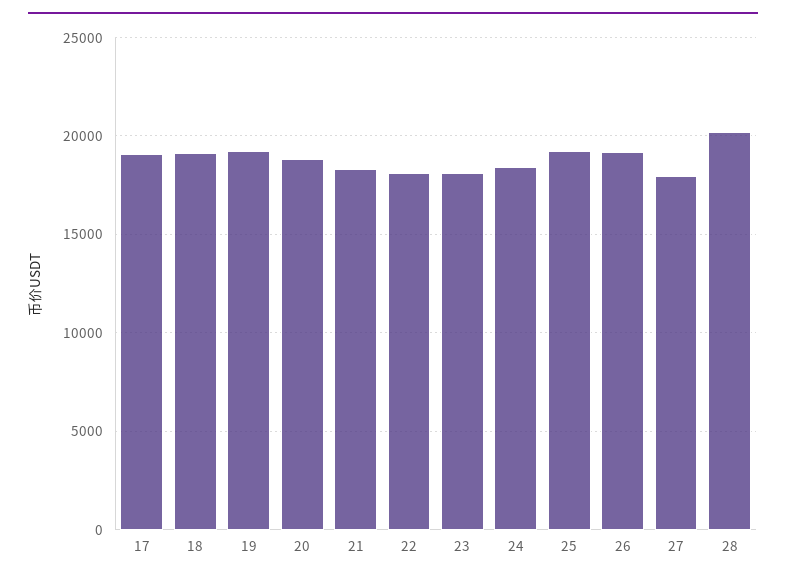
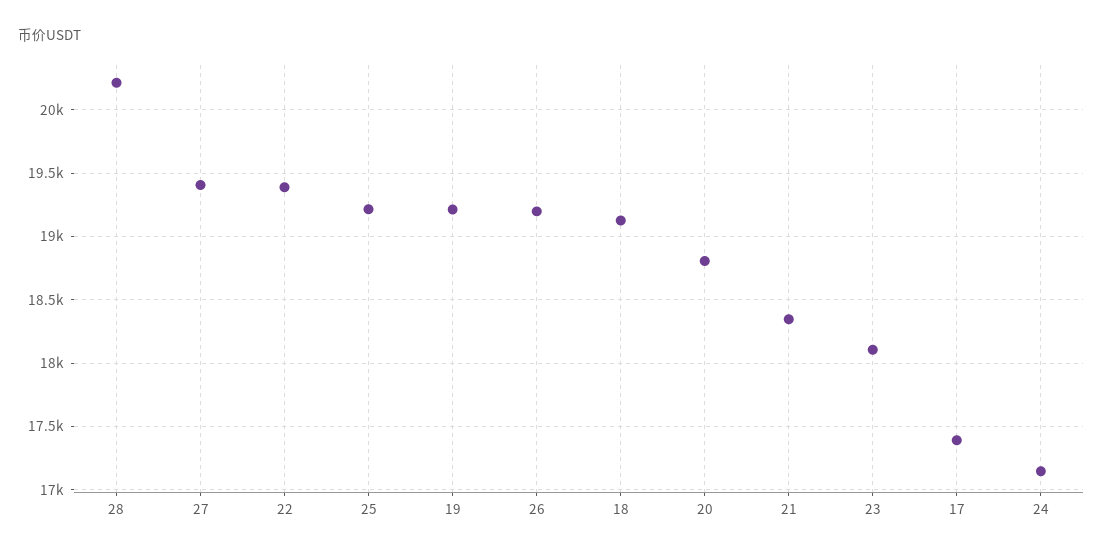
17: 19000 -> 17400
22: 18000 -> 19400
24: 18500 -> 17150
27: 18000 -> 19400

